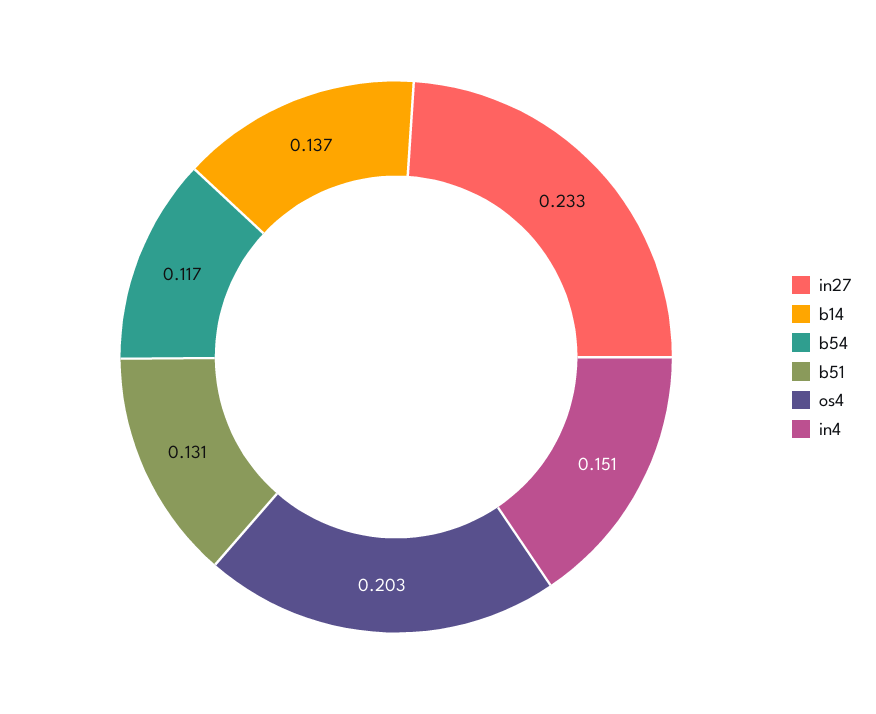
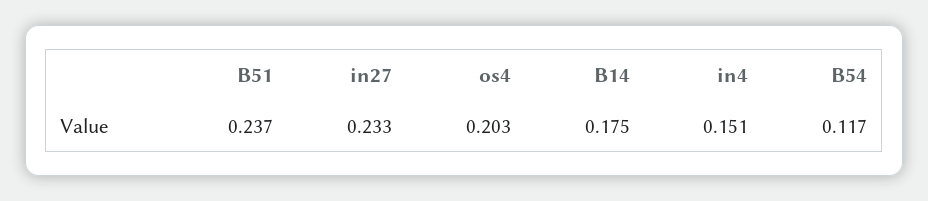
b14: 0.137 -> 0.175
b51: 0.131 -> 0.237

